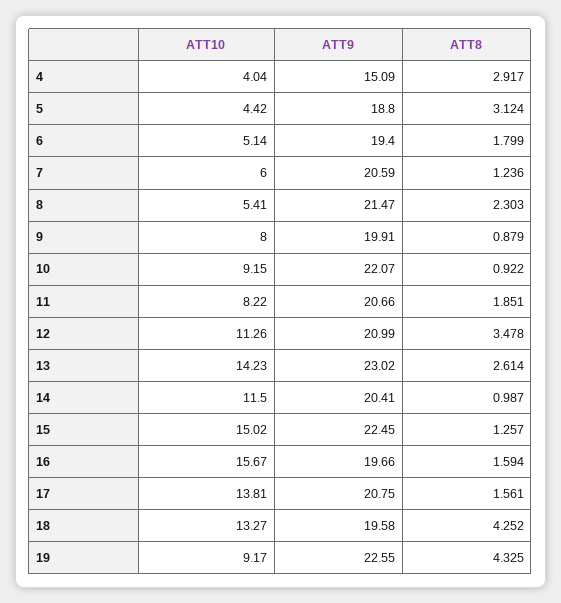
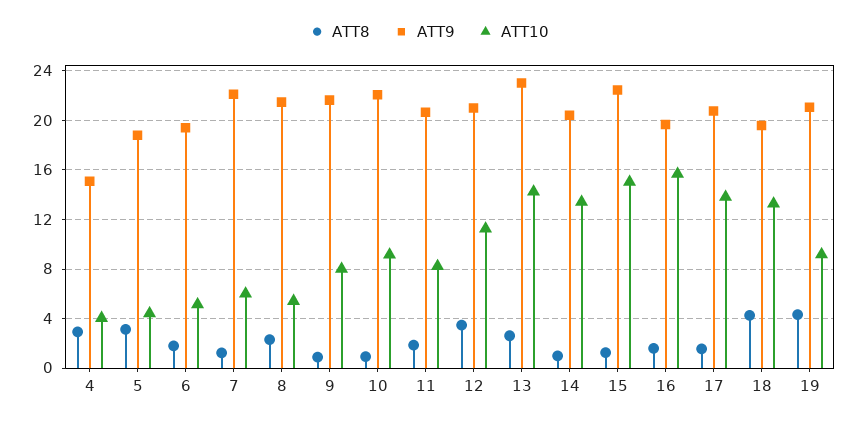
ATT9, 7: 20.59 -> 22
ATT9, 9: 19.91 -> 21.5
ATT10, 14: 11.5 -> 13.5
ATT9, 19: 22.55 -> 21

